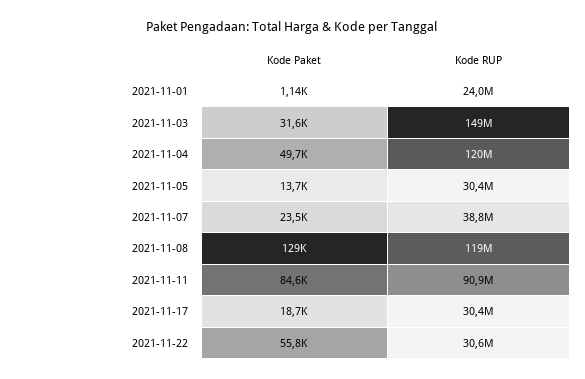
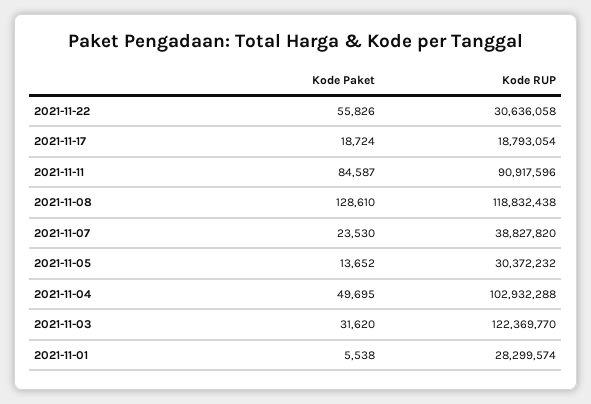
Kode Paket, 2021-11-01: 1140 -> 5538
Kode RUP, 2021-11-01: 24000000 -> 28299574
Kode RUP, 2021-11-03: 149000000 -> 122369770
Kode RUP, 2021-11-04: 120000000 -> 102932288
Kode RUP, 2021-11-17: 30400000 -> 18793054

